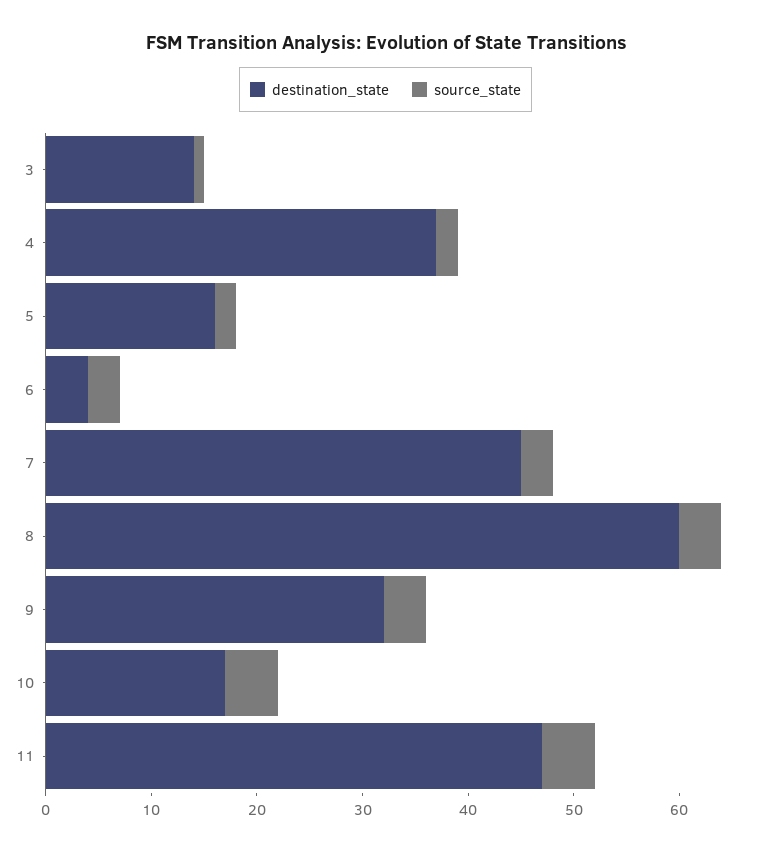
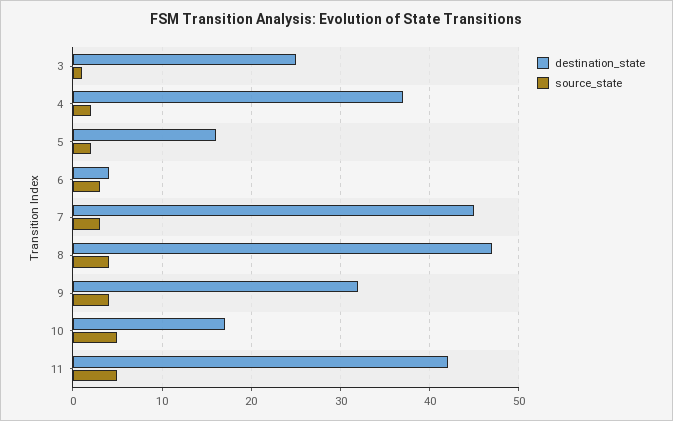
destination_state, 3: 14 -> 25
destination_state, 8: 60 -> 47
destination_state, 11: 47 -> 42

